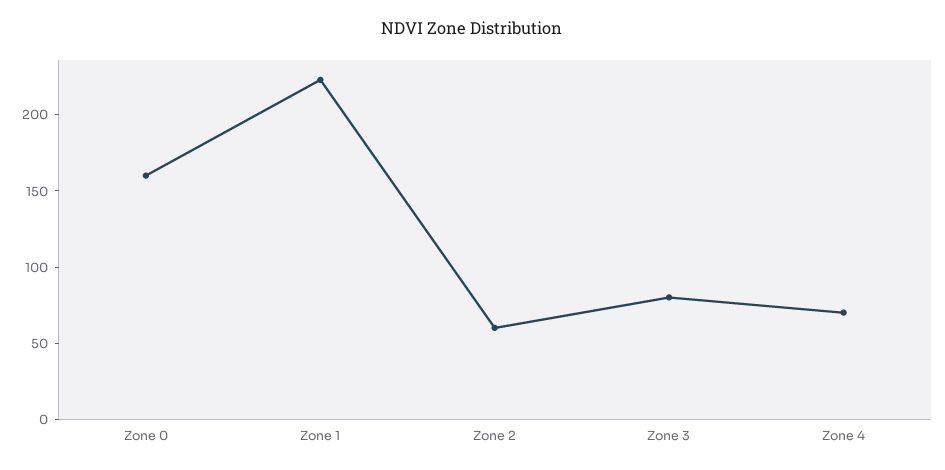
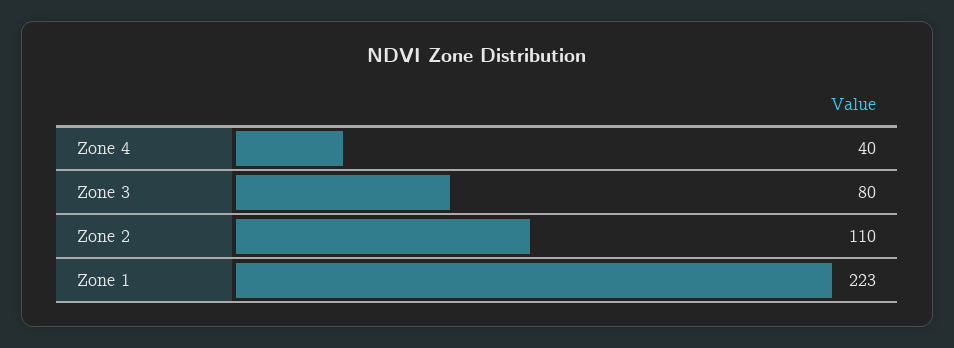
Zone 0: 160 -> none
Zone 2: 60 -> 110
Zone 4: 70 -> 40

